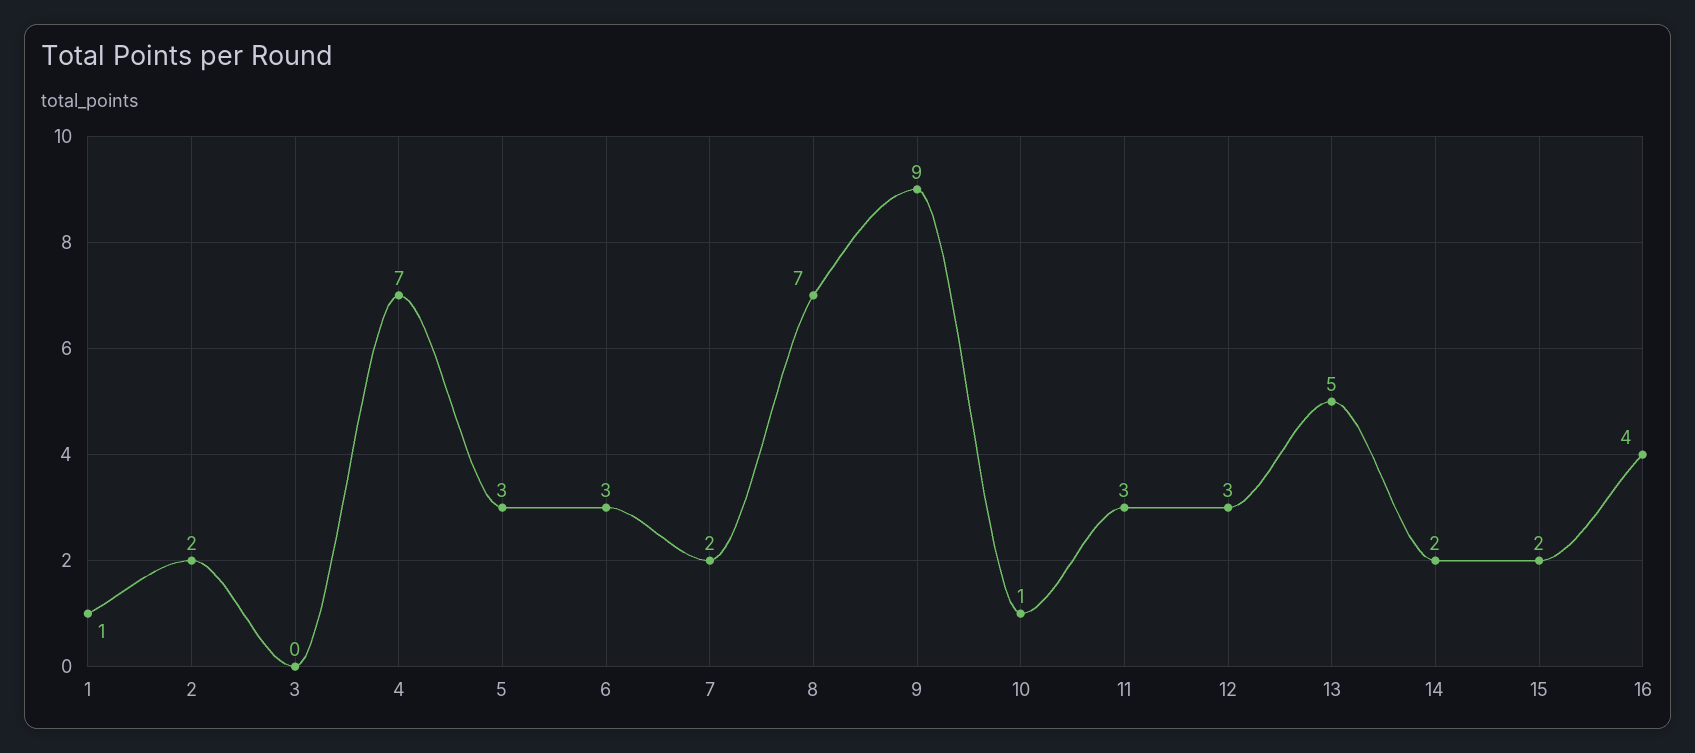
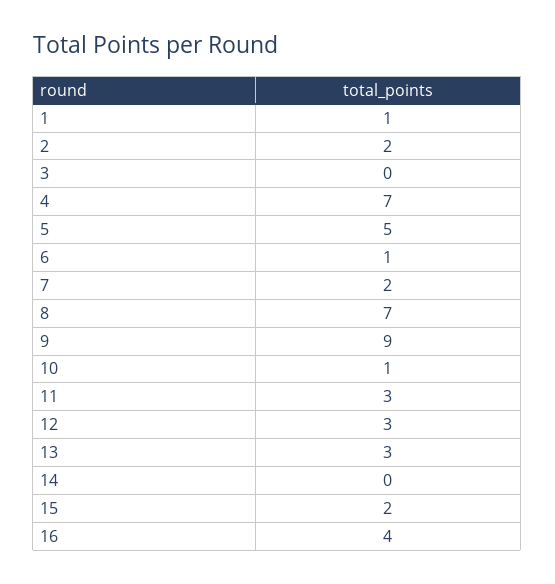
5: 3 -> 5
6: 3 -> 1
13: 5 -> 3
14: 2 -> 0

